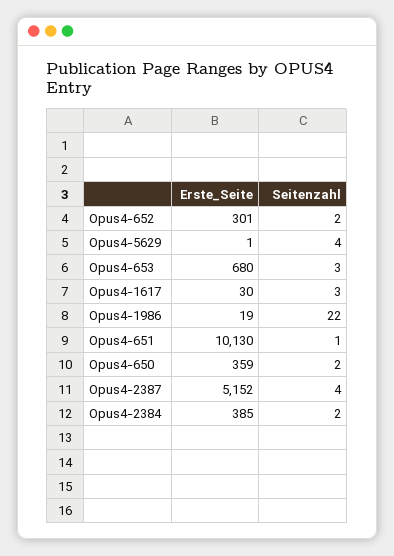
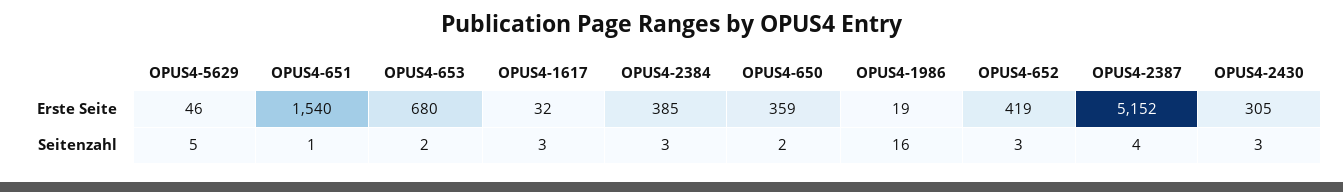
Erste_Seite, Opus4-652: 301 -> 419
Seitenzahl, Opus4-652: 2 -> 3
Erste_Seite, Opus4-5629: 1 -> 46
Seitenzahl, Opus4-5629: 4 -> 5
Seitenzahl, Opus4-653: 3 -> 2
Erste_Seite, Opus4-1617: 30 -> 32
Seitenzahl, Opus4-1986: 22 -> 16
Erste_Seite, Opus4-651: 10130 -> 1540
Seitenzahl, Opus4-2384: 2 -> 3
Erste_Seite, OPUS4-2430: none -> 305
Seitenzahl, OPUS4-2430: none -> 3

